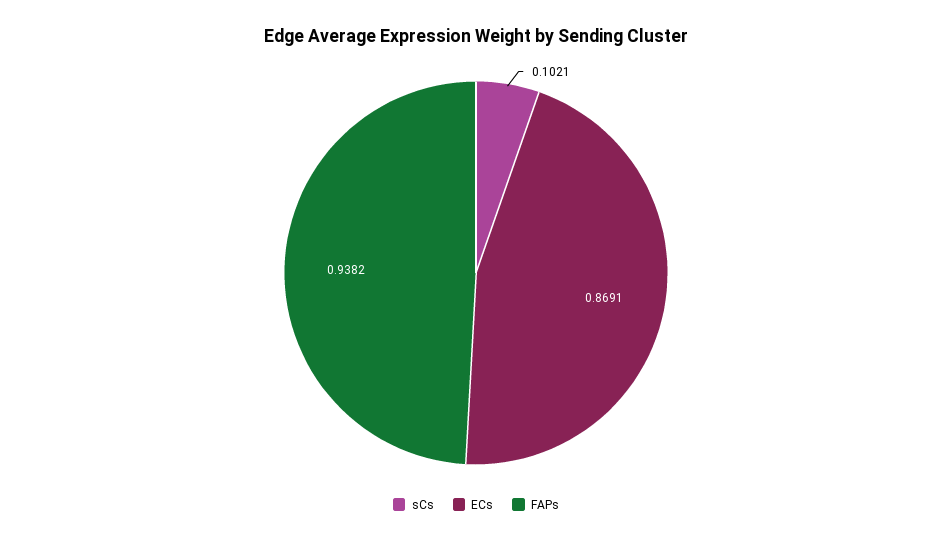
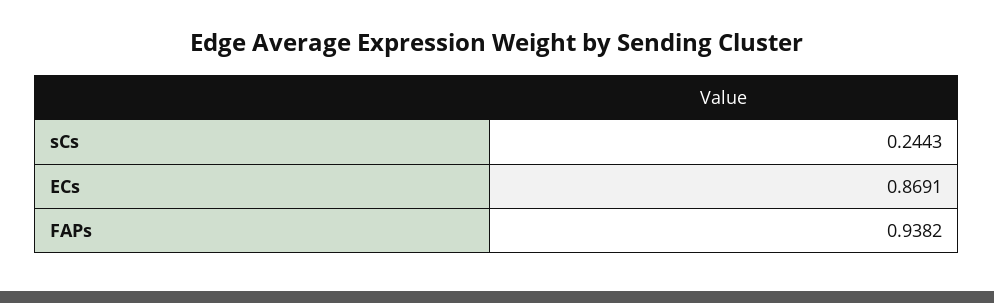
sCs: 0.1021 -> 0.2443

